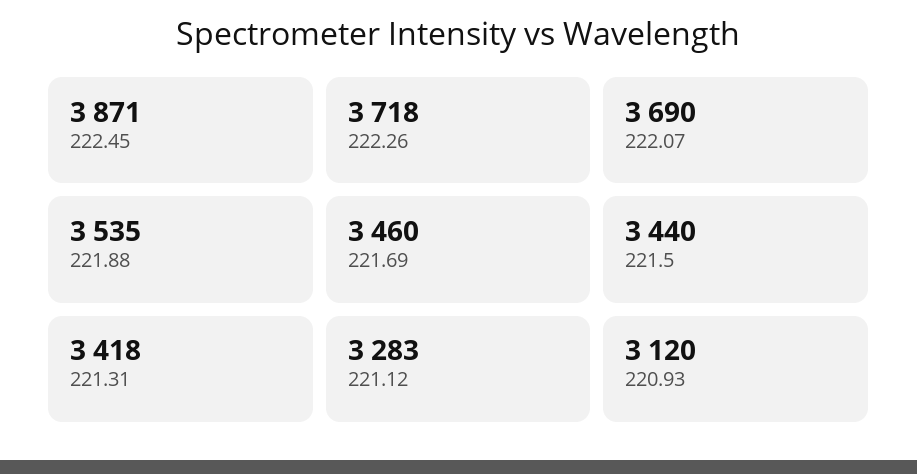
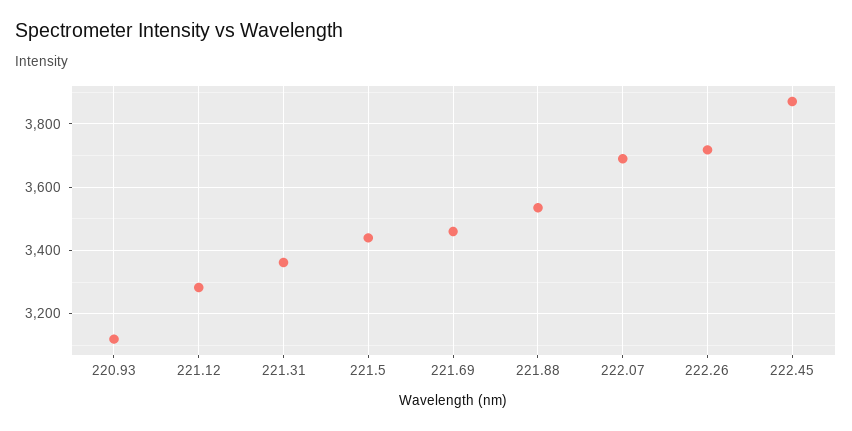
221.31: 3418 -> 3360

